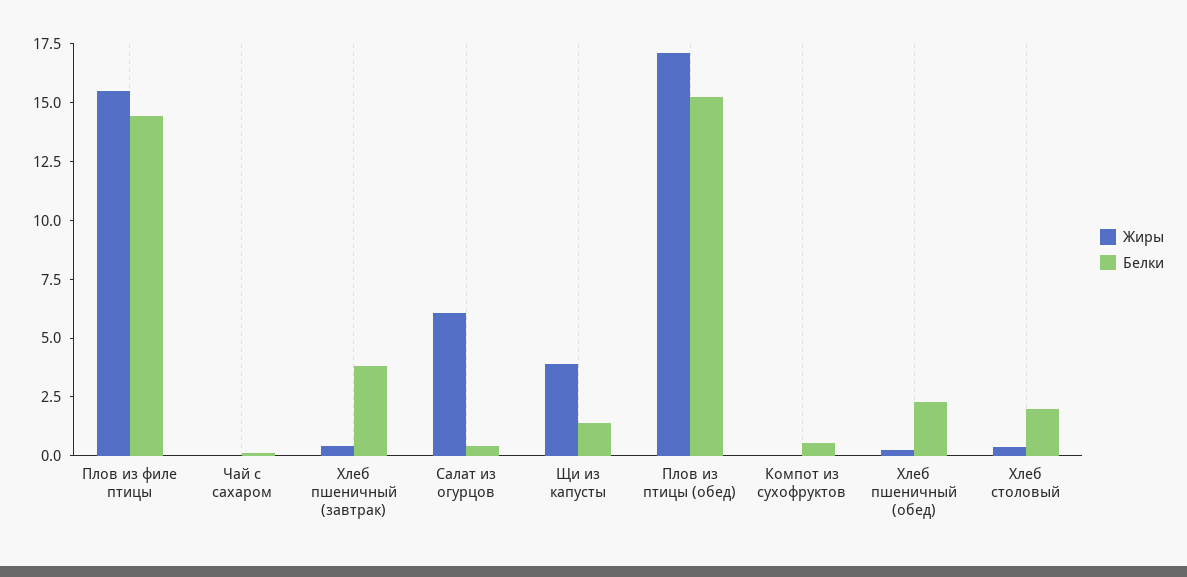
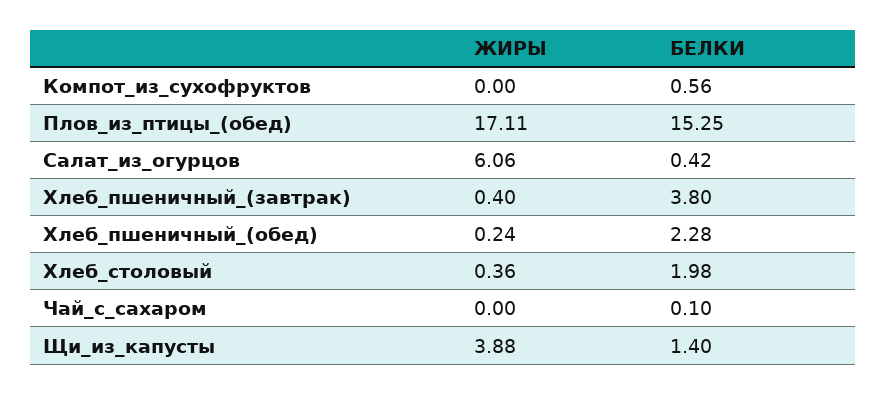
Жиры, Плов из филе птицы: 15.5 -> none
Белки, Плов из филе птицы: 14.5 -> none

